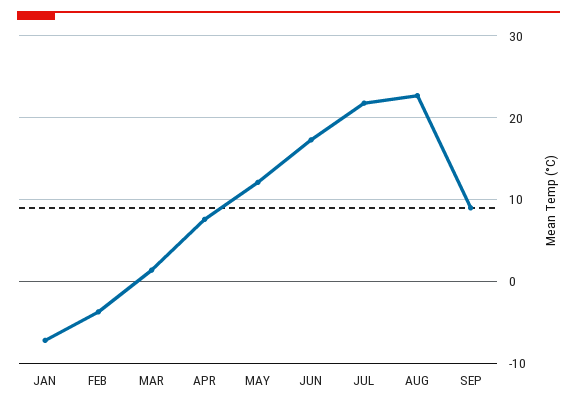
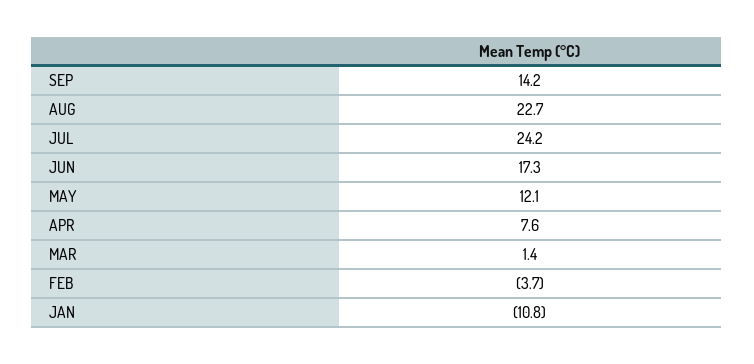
JAN: -7 -> -10.8
JUL: 22 -> 24.2
SEP: 9 -> 14.2

